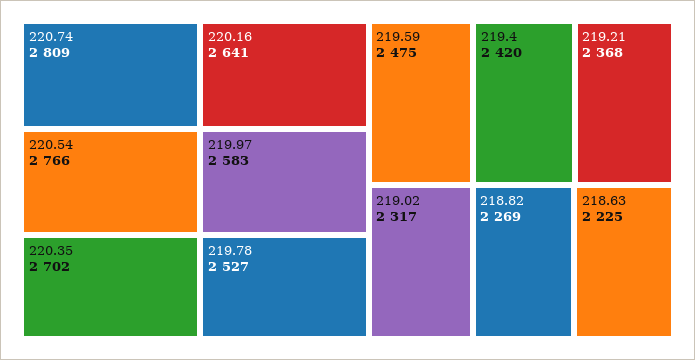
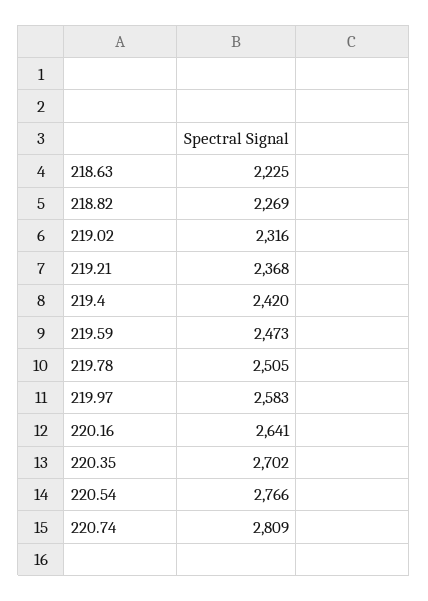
219.78: 2527 -> 2505
219.59: 2475 -> 2473
219.02: 2317 -> 2316

